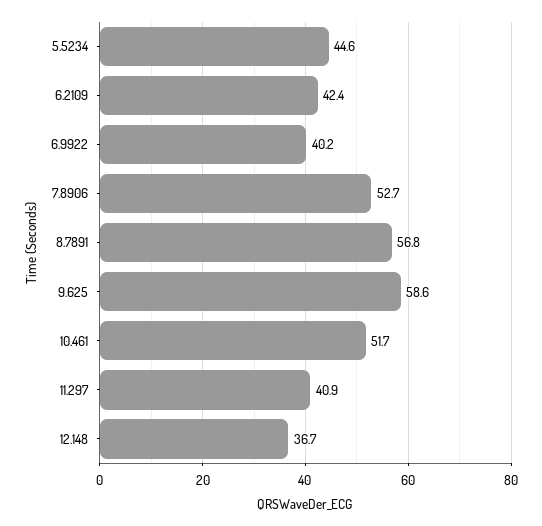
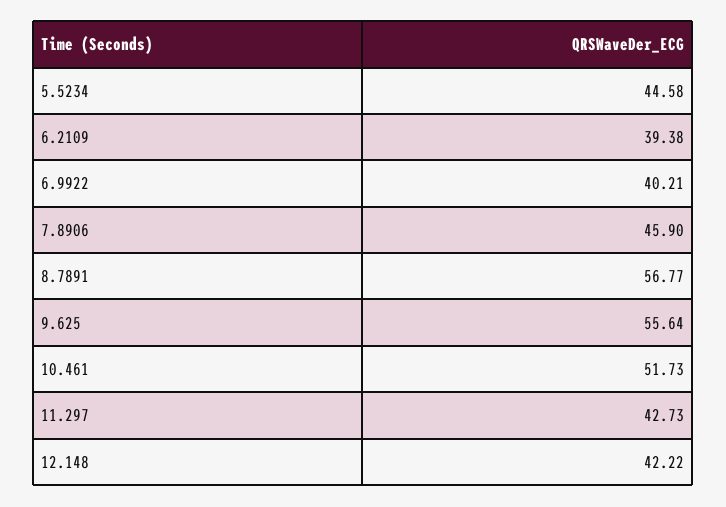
6.2109: 42.4 -> 39.38
7.8906: 52.7 -> 45.9
9.625: 58.6 -> 55.64
11.297: 40.9 -> 42.73
12.148: 36.7 -> 42.22

